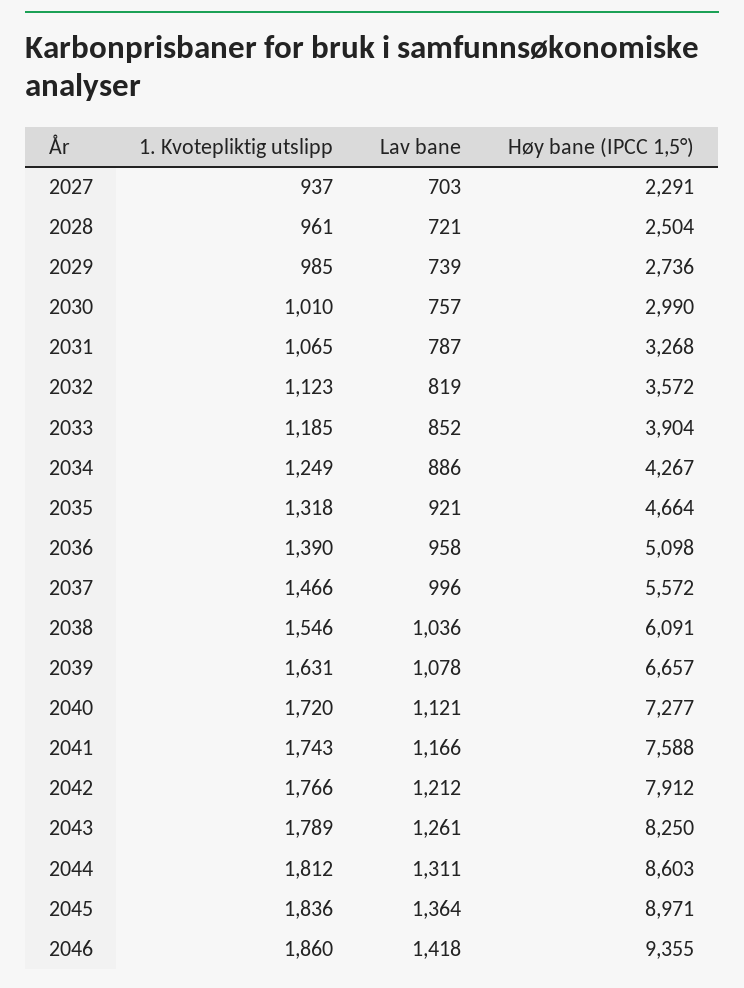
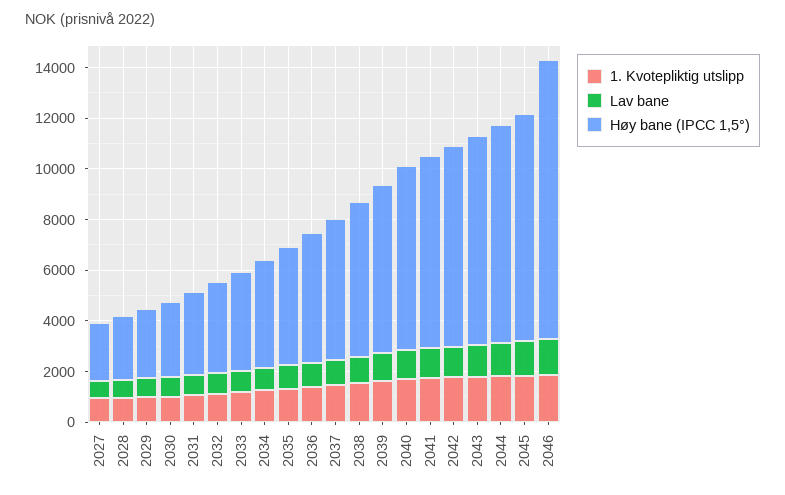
Høy bane (IPCC 1,5°), 2046: 9355 -> 11000

